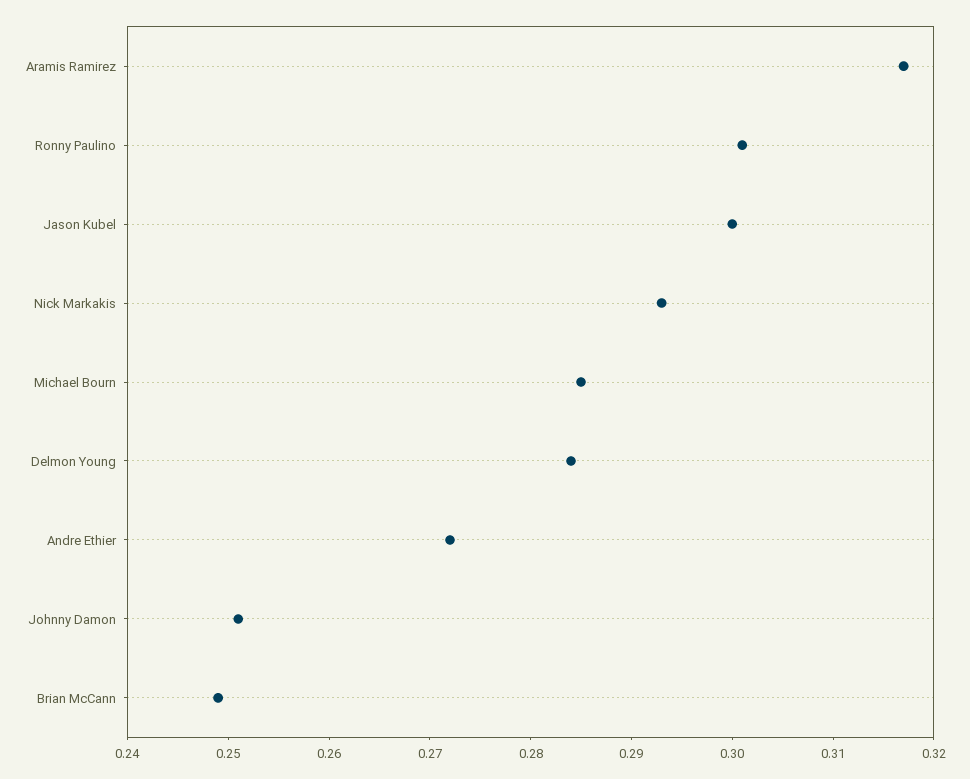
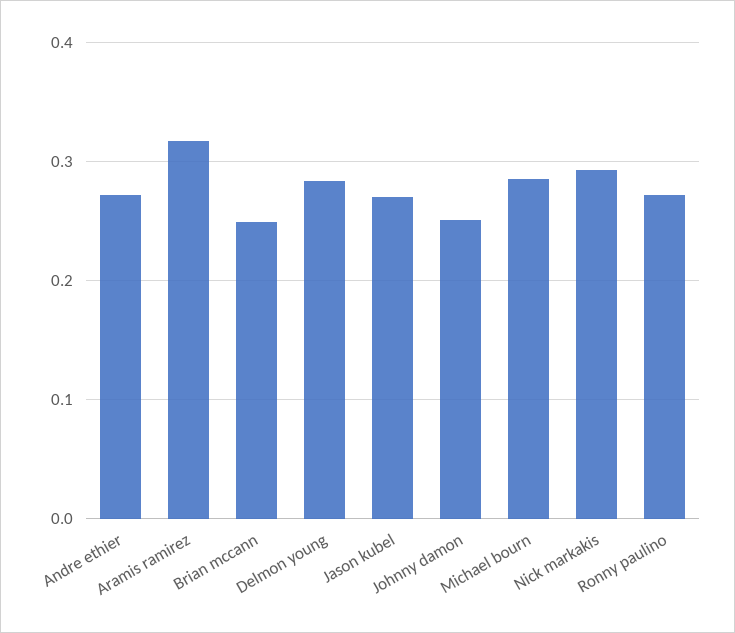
Ronny Paulino: 0.301 -> 0.27
Jason Kubel: 0.3 -> 0.27

